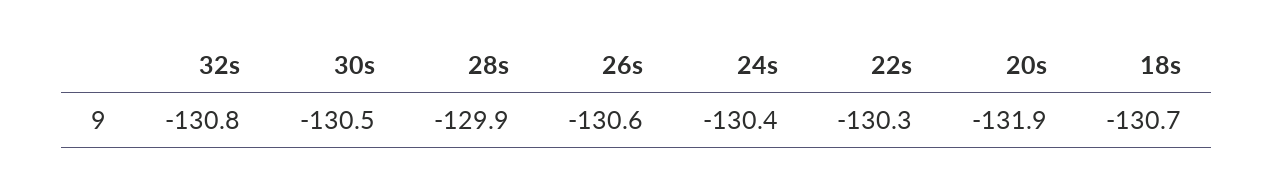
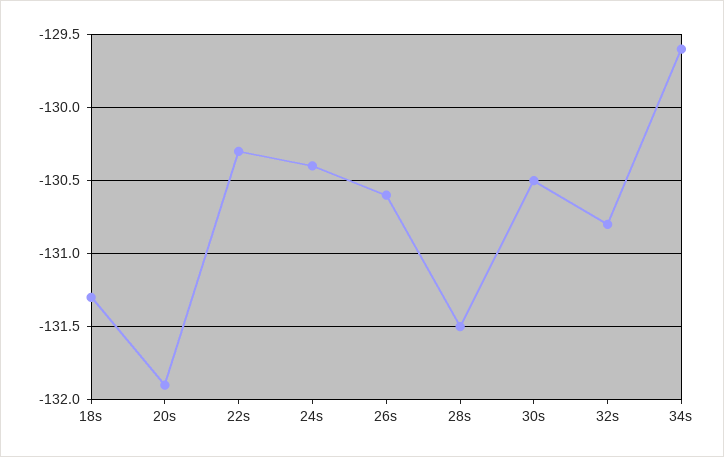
28s: -129.9 -> -131.5
18s: -130.7 -> -131.3
34s: none -> -129.6

